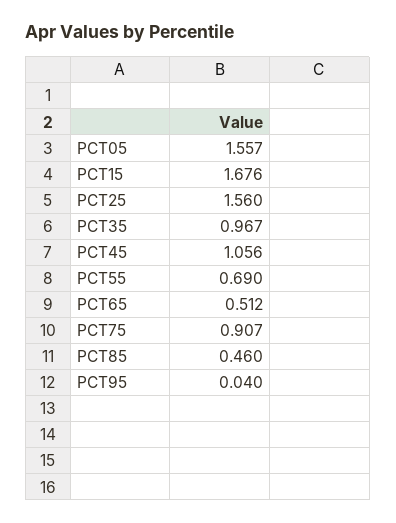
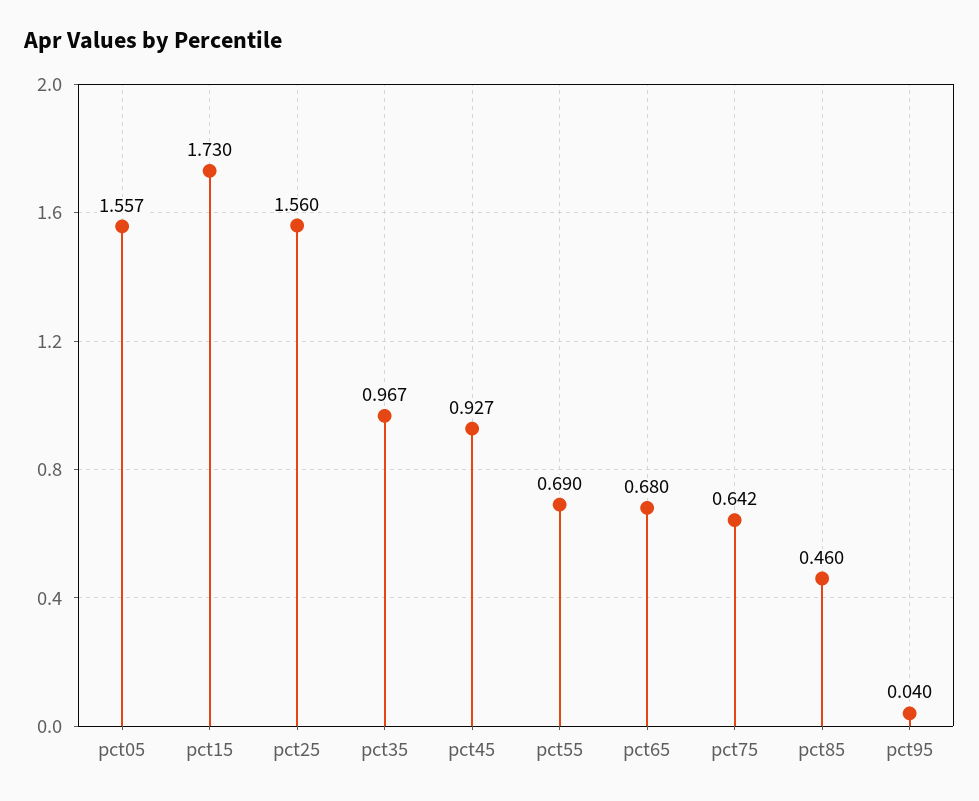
PCT15: 1.676 -> 1.73
PCT45: 1.056 -> 0.927
PCT65: 0.512 -> 0.68
PCT75: 0.907 -> 0.642

